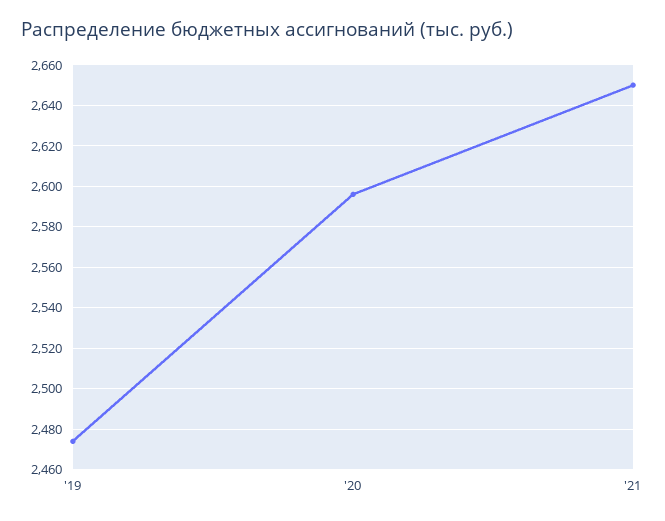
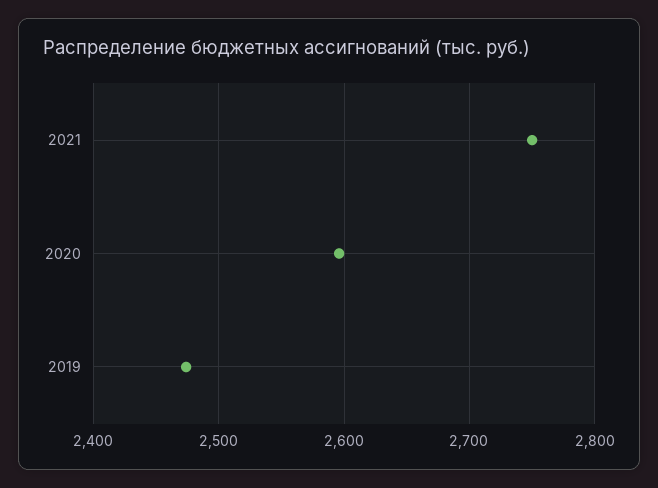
'21: 2650 -> 2750

